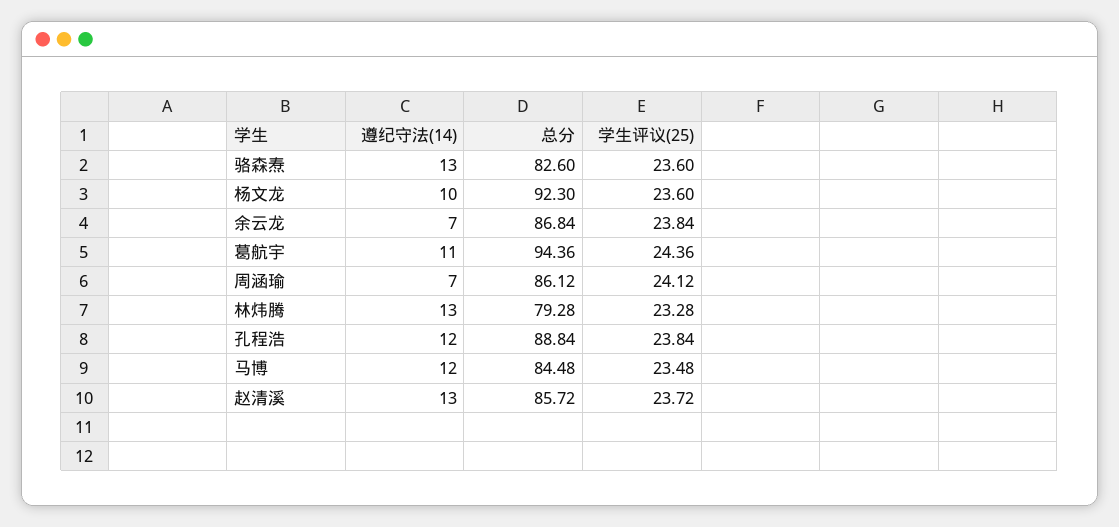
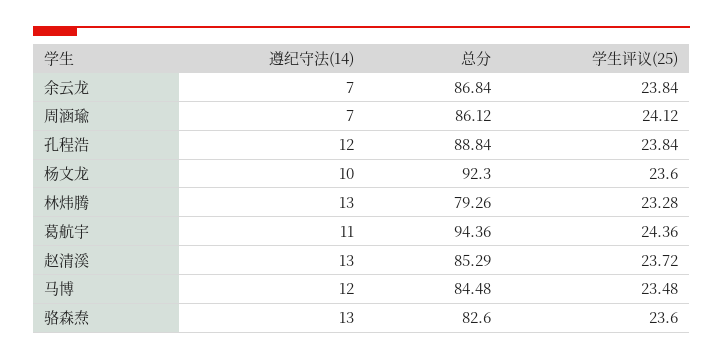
总分, 林炜腾: 79.28 -> 79.26
总分, 赵清溪: 85.72 -> 85.29

